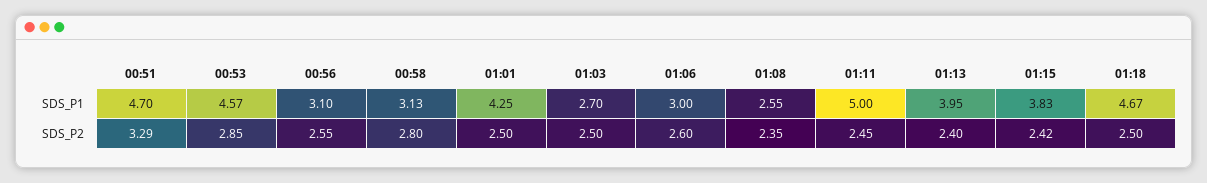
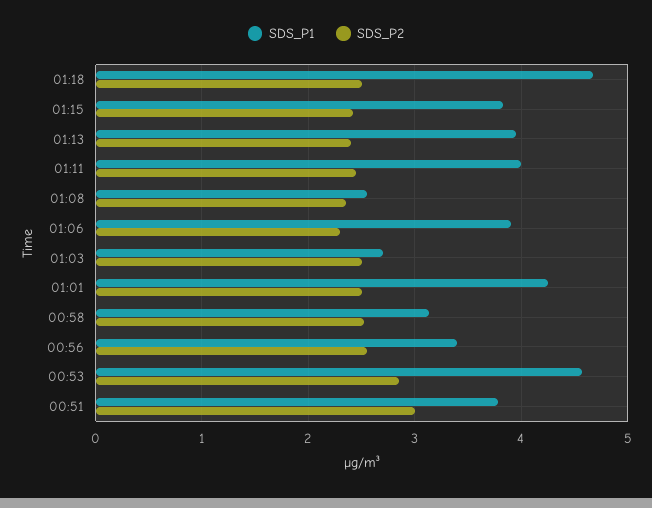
SDS_P1, 00:51: 4.7 -> 3.8
SDS_P1, 00:56: 3.1 -> 3.4
SDS_P1, 01:06: 3 -> 3.9
SDS_P1, 01:11: 5 -> 4
SDS_P2, 00:51: 3.29 -> 3
SDS_P2, 00:58: 2.8 -> 2.5
SDS_P2, 01:06: 2.6 -> 2.3

